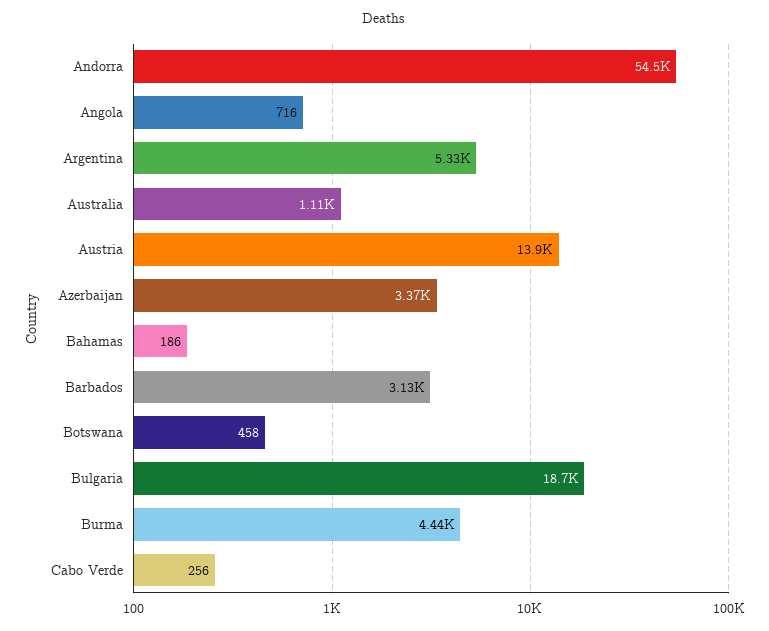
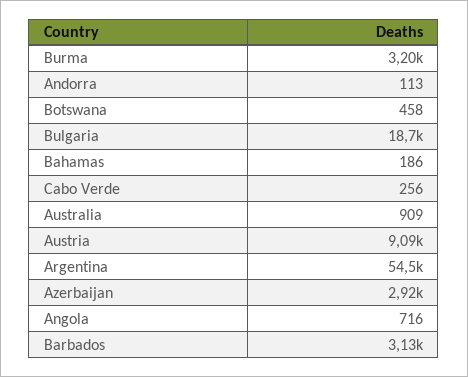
Andorra: 54500 -> 113
Argentina: 5330 -> 54500
Australia: 1110 -> 909
Austria: 13900 -> 9090
Azerbaijan: 3370 -> 2920
Burma: 4440 -> 3200

